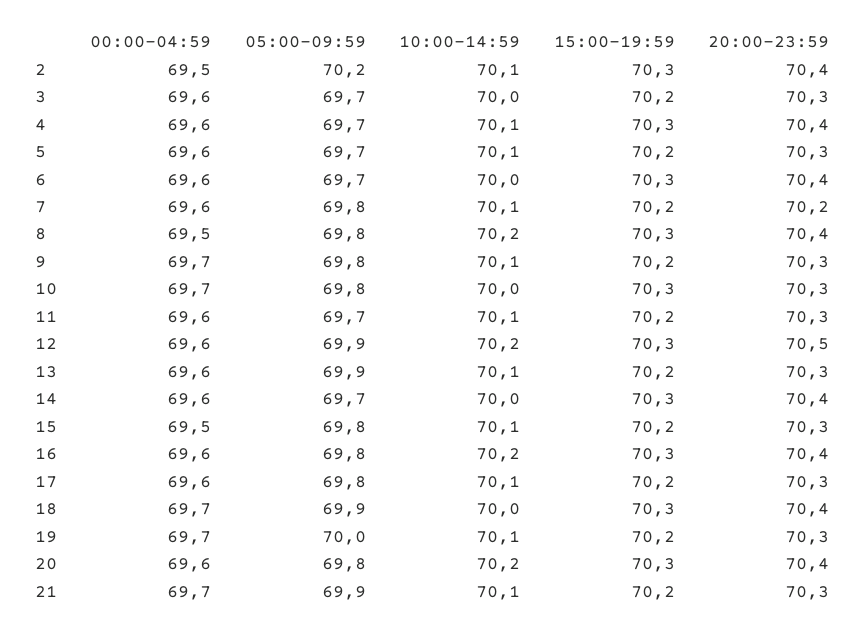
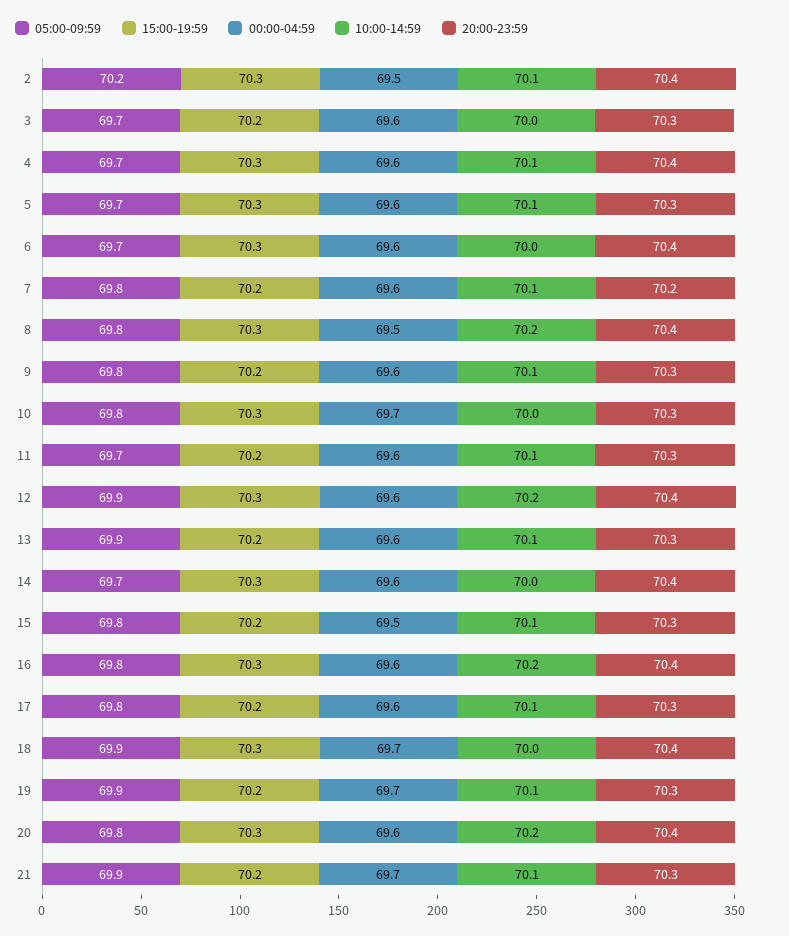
15:00-19:59, 5: 70.2 -> 70.3
00:00-04:59, 9: 69.7 -> 69.6
20:00-23:59, 12: 70.5 -> 70.4
05:00-09:59, 19: 70 -> 69.9

